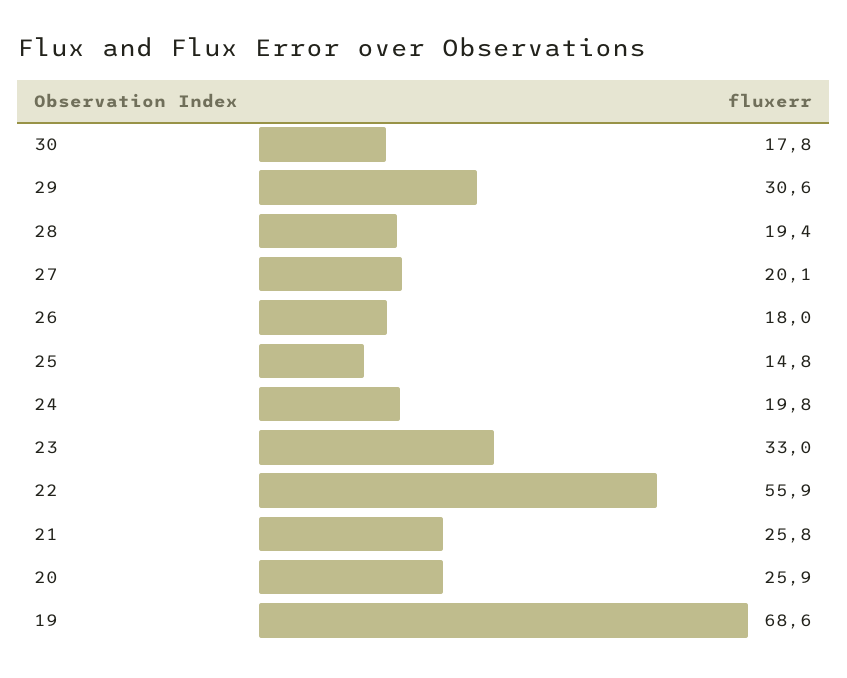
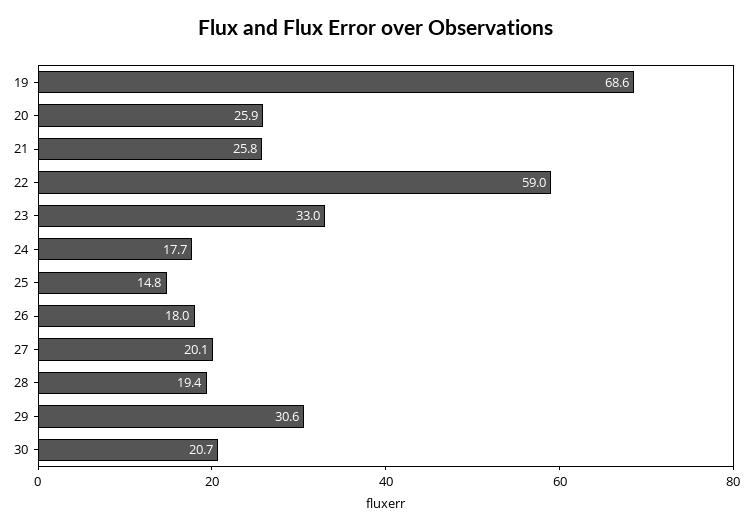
30: 17.8 -> 20.7
24: 19.8 -> 17.7
22: 55.9 -> 59

